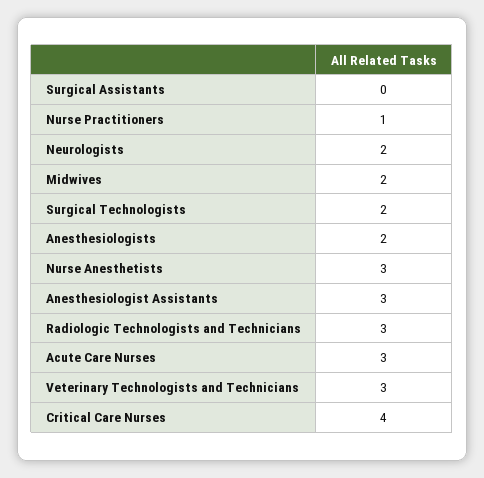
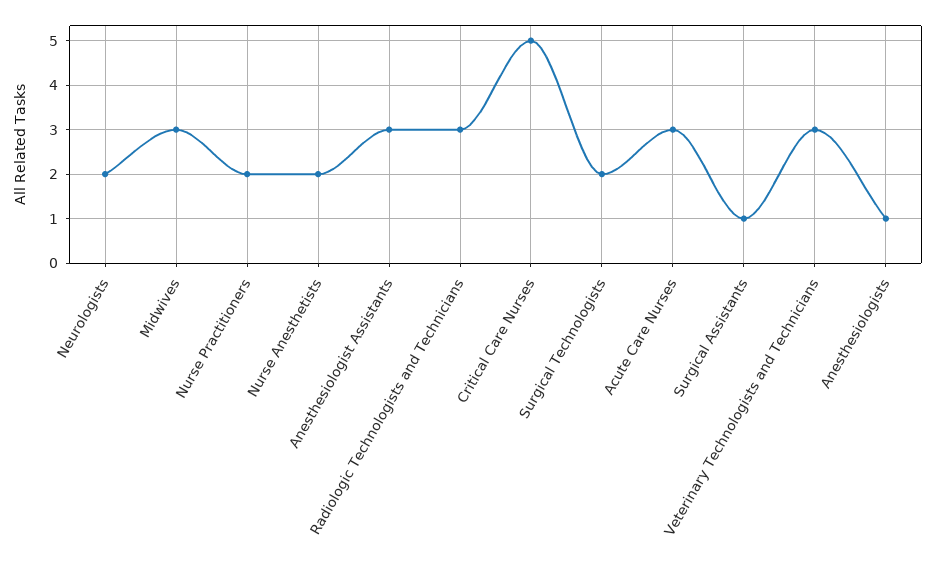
Surgical Assistants: 0 -> 1
Nurse Practitioners: 1 -> 2
Midwives: 2 -> 3
Anesthesiologists: 2 -> 1
Nurse Anesthetists: 3 -> 2
Critical Care Nurses: 4 -> 5

